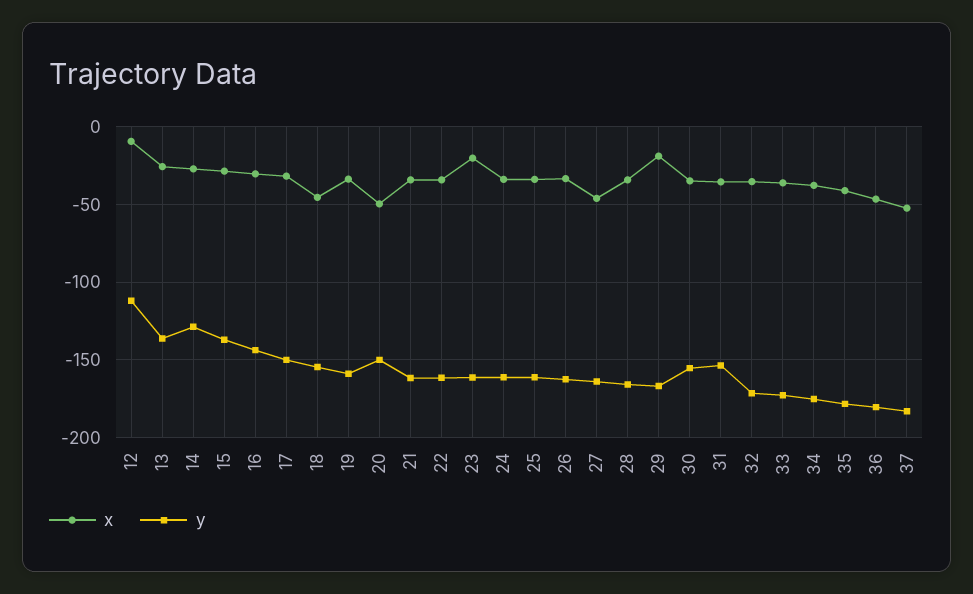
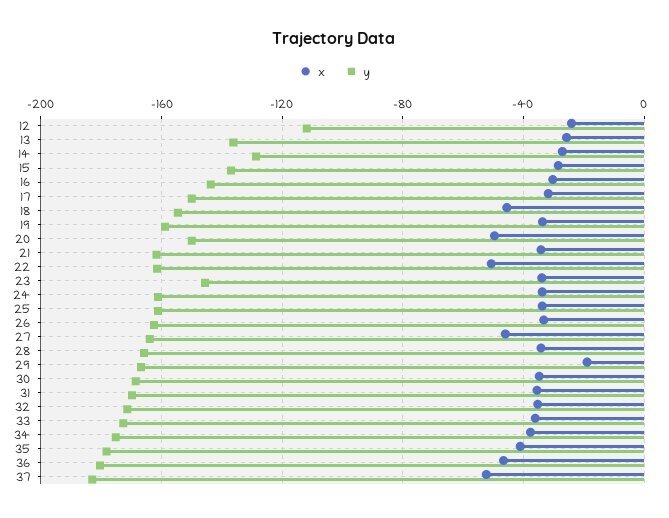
x, 12: -10 -> -25
x, 22: -35 -> -50
x, 23: -20 -> -35
y, 23: -160 -> -145
y, 30: -155 -> -170
y, 31: -155 -> -170

